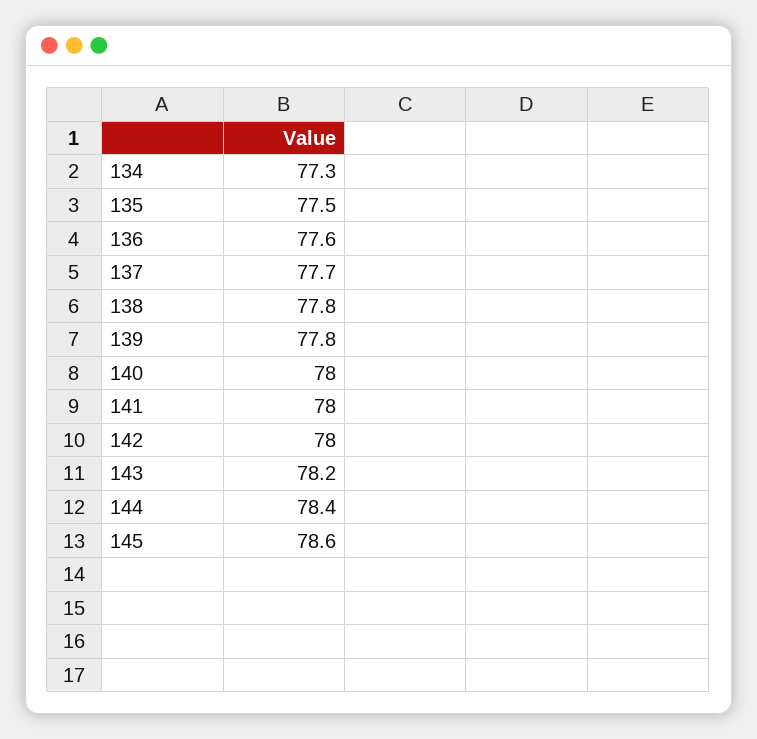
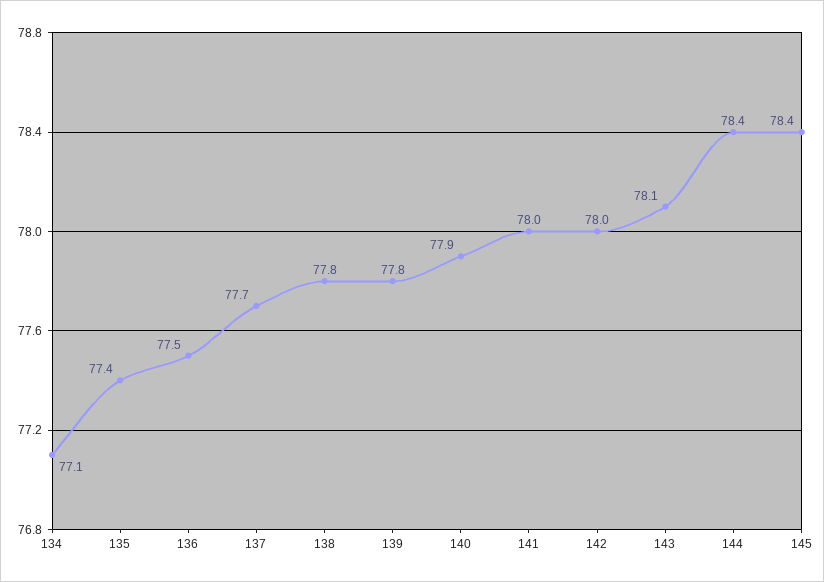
134: 77.3 -> 77.1
135: 77.5 -> 77.4
136: 77.6 -> 77.5
140: 78 -> 77.9
143: 78.2 -> 78.1
145: 78.6 -> 78.4

